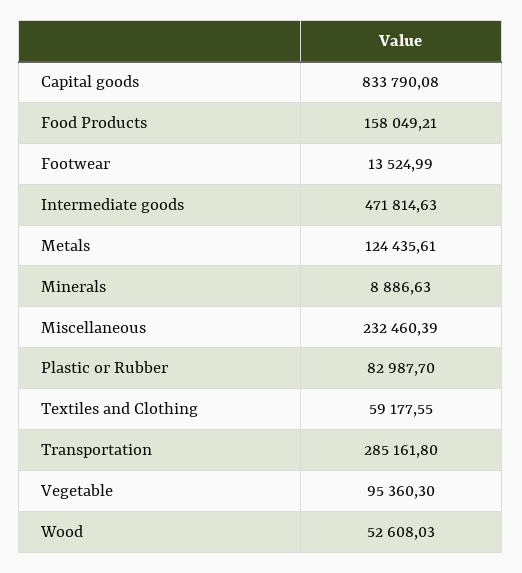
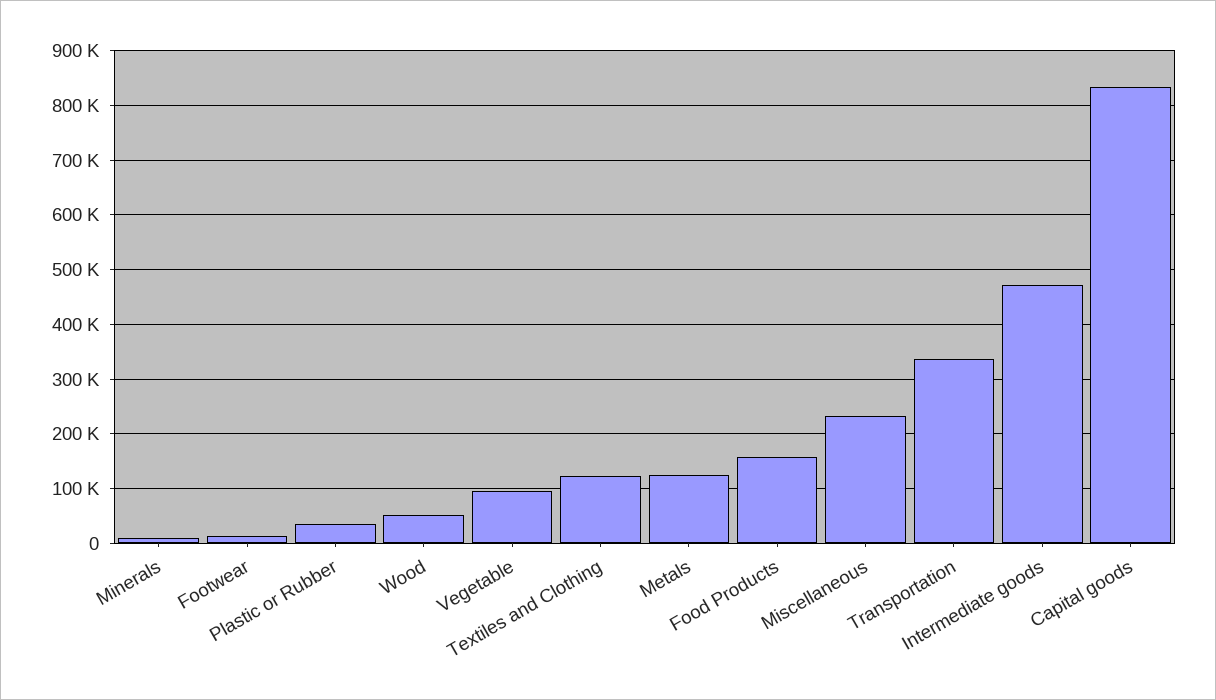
Plastic or Rubber: 82987.7 -> 40000
Textiles and Clothing: 59177.55 -> 120000
Transportation: 285161.8 -> 340000

